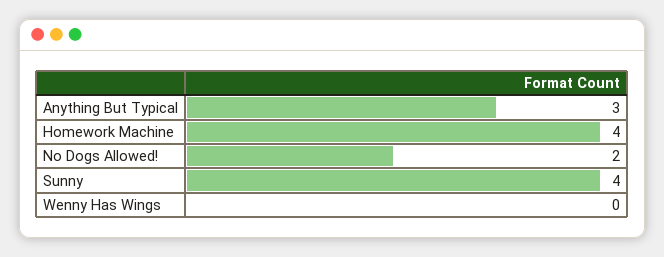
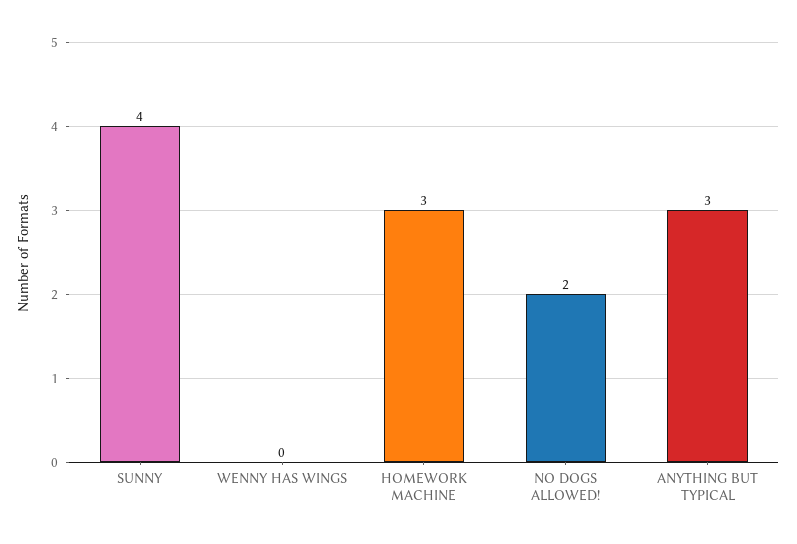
Homework Machine: 4 -> 3

